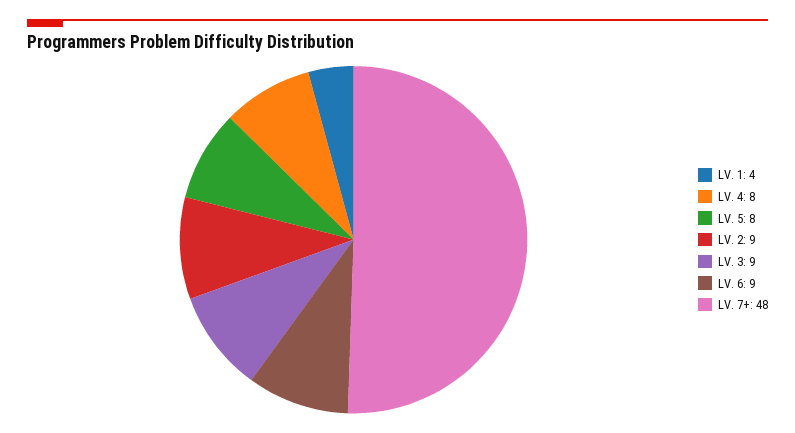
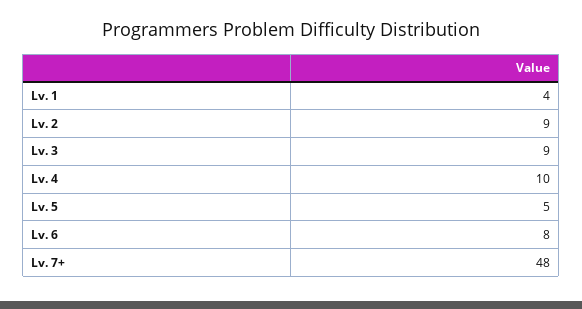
LV. 4: 8 -> 10
LV. 5: 8 -> 5
LV. 6: 9 -> 8

